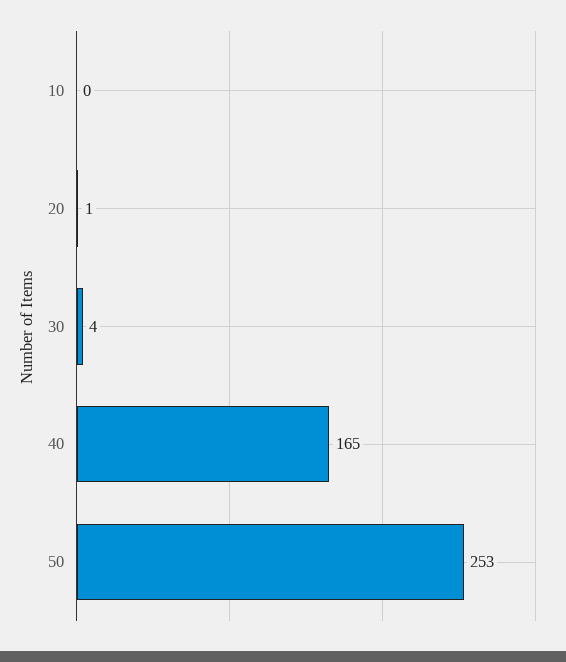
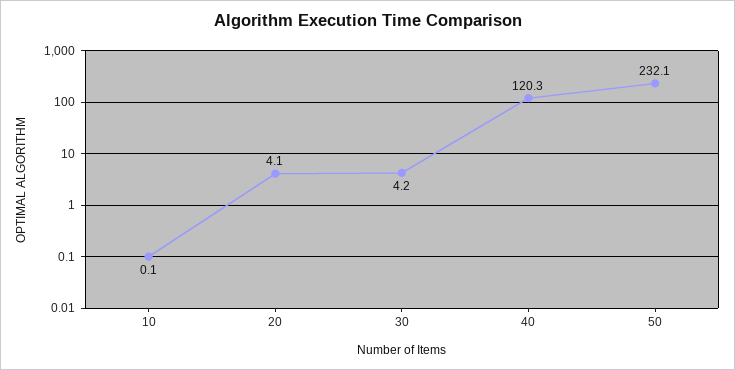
20: 1 -> 4.1
40: 165 -> 120.3
50: 253 -> 232.1

